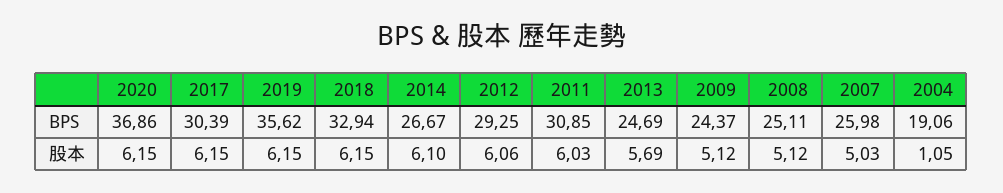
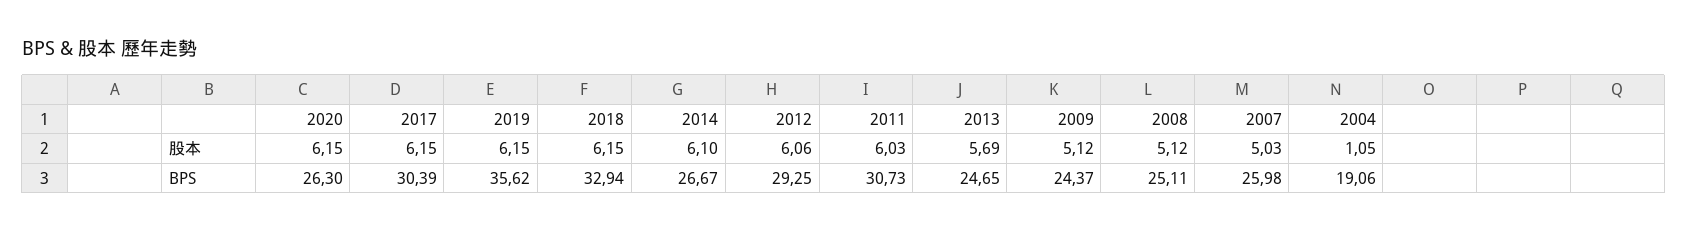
2020, BPS: 36.86 -> 26.3
2011, BPS: 30.85 -> 30.73
2013, BPS: 24.69 -> 24.65

